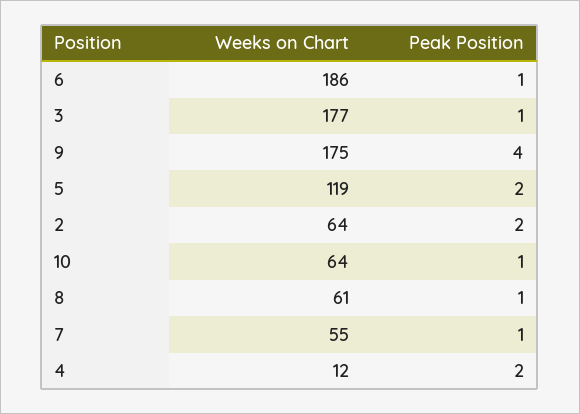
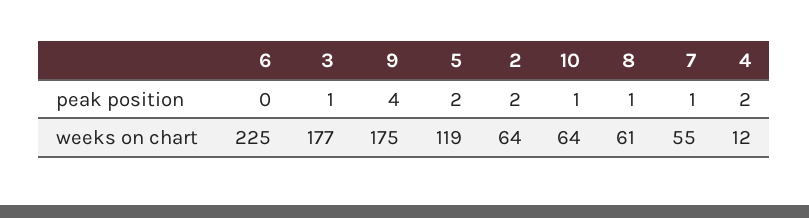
Weeks on Chart, 6: 186 -> 225
Peak Position, 6: 1 -> 0

